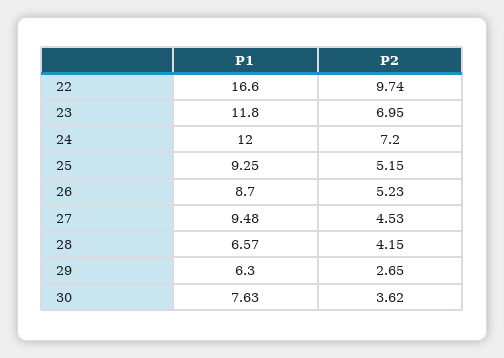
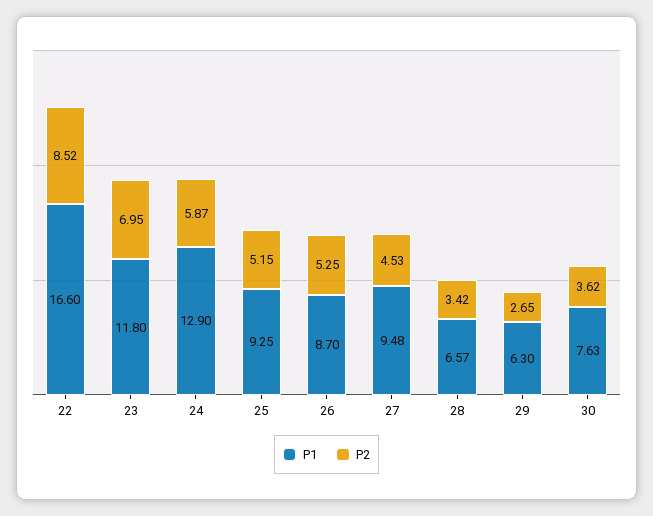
P2, 22: 9.74 -> 8.52
P1, 24: 12 -> 12.9
P2, 24: 7.2 -> 5.87
P2, 26: 5.23 -> 5.25
P2, 28: 4.15 -> 3.42

